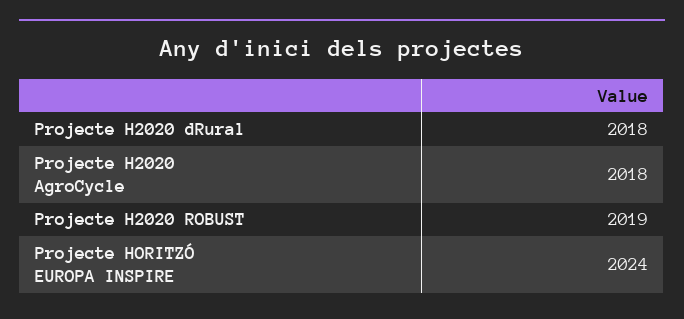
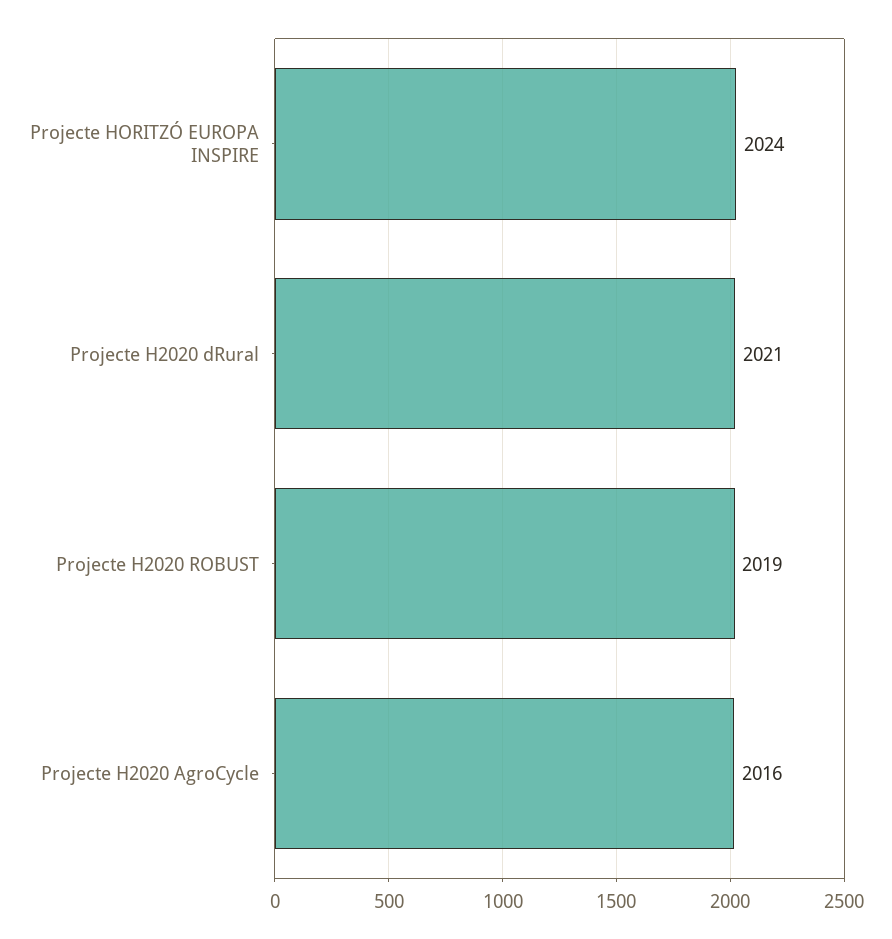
Projecte H2020 dRural: 2018 -> 2021
Projecte H2020 AgroCycle: 2018 -> 2016

